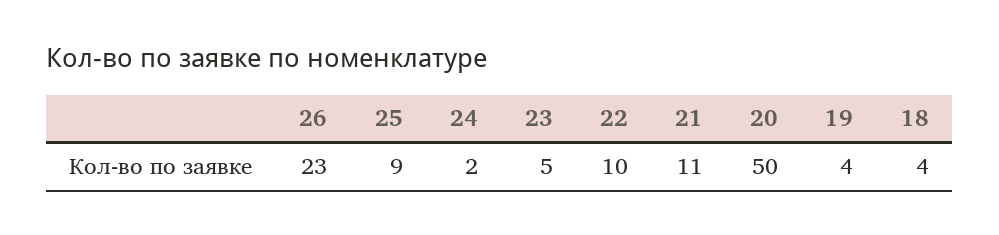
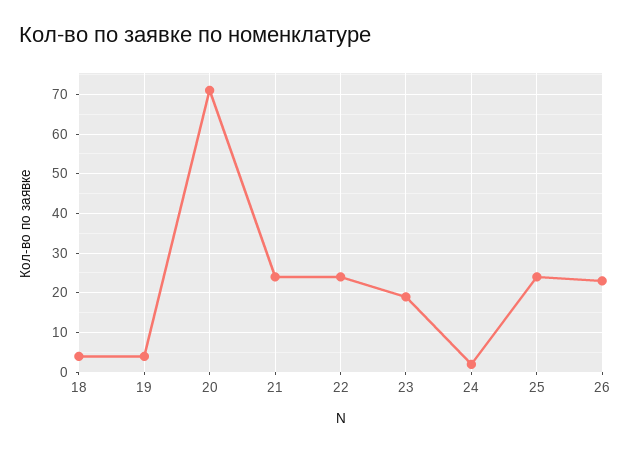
25: 9 -> 25
23: 5 -> 20
22: 10 -> 25
21: 11 -> 25
20: 50 -> 70

